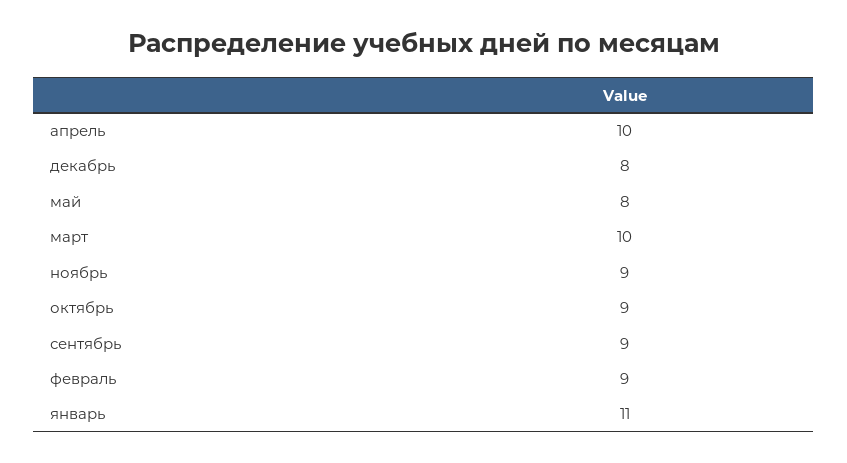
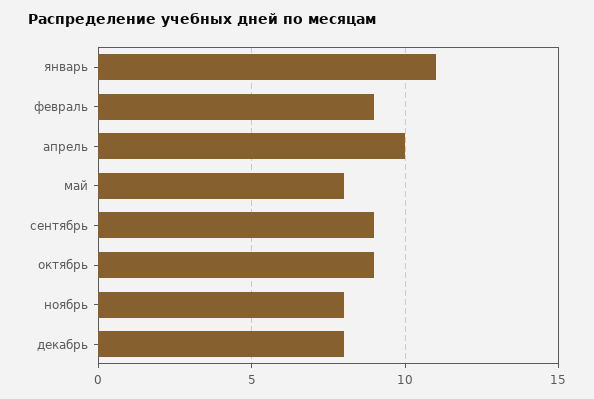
март: 10 -> none
ноябрь: 9 -> 8

